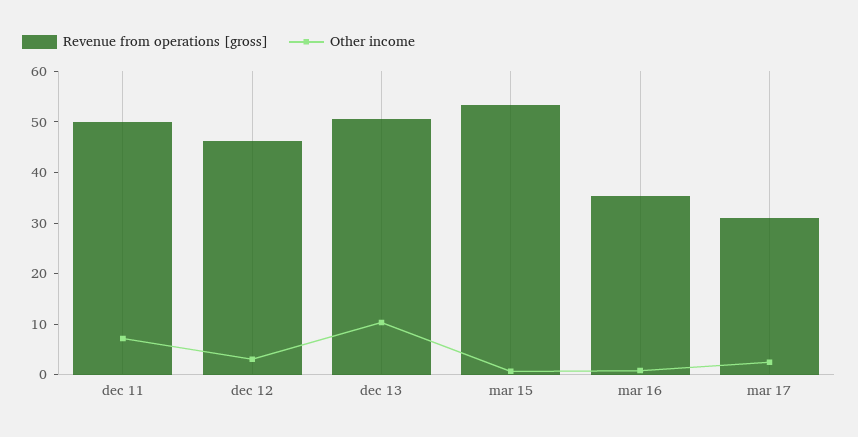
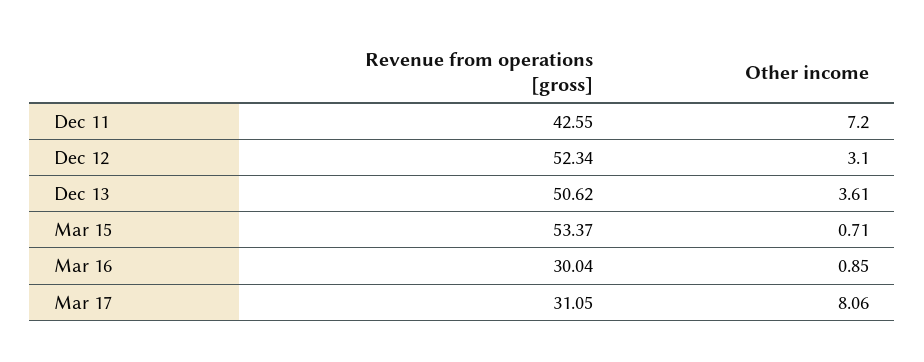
Revenue from operations [gross], dec 11: 50 -> 42.55
Revenue from operations [gross], dec 12: 46 -> 52.34
Other income, dec 13: 10 -> 3.61
Revenue from operations [gross], mar 16: 36 -> 30.04
Other income, mar 17: 2 -> 8.06

